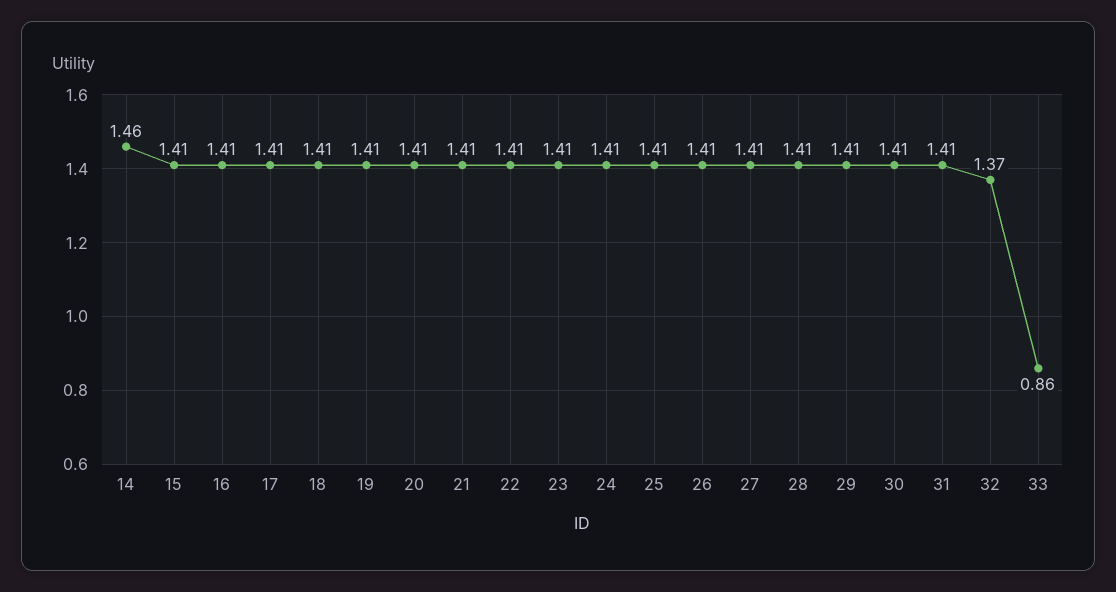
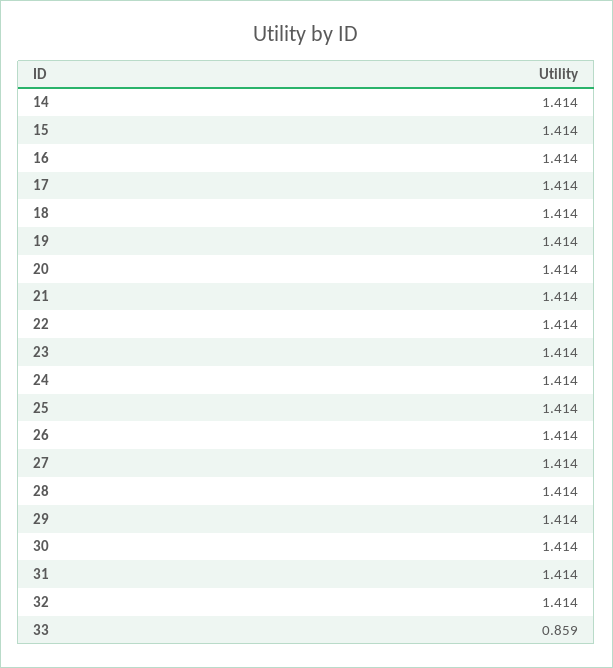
14: 1.46 -> 1.414
32: 1.37 -> 1.414

